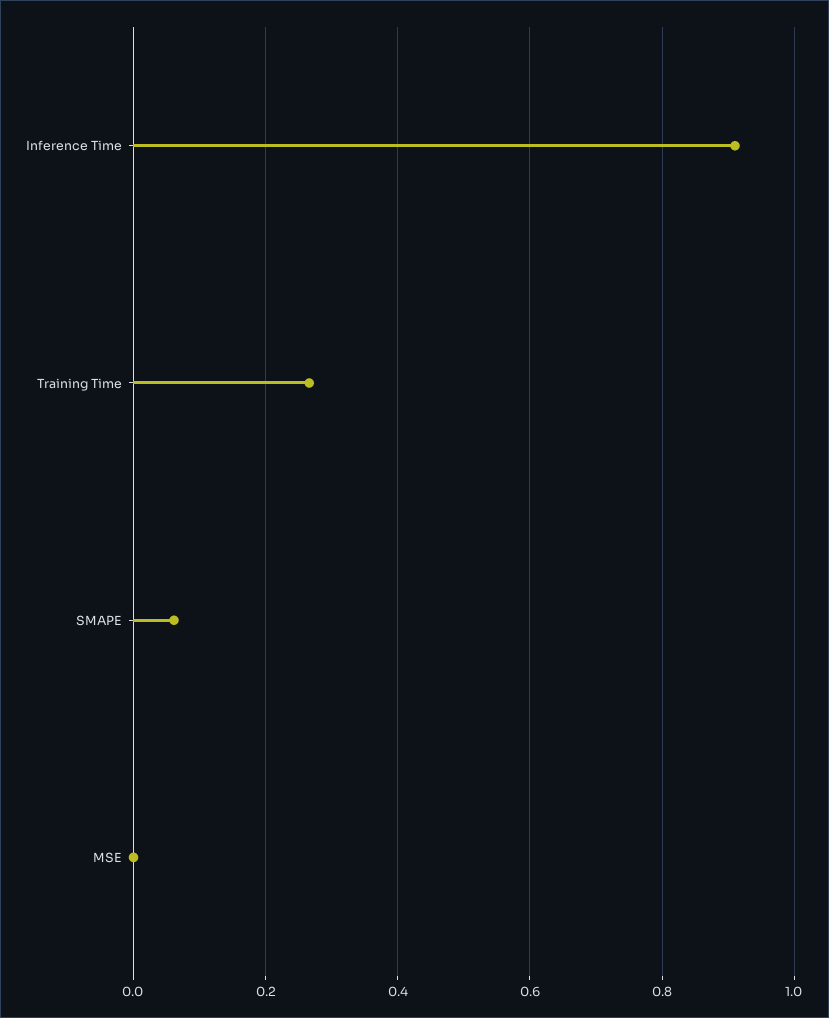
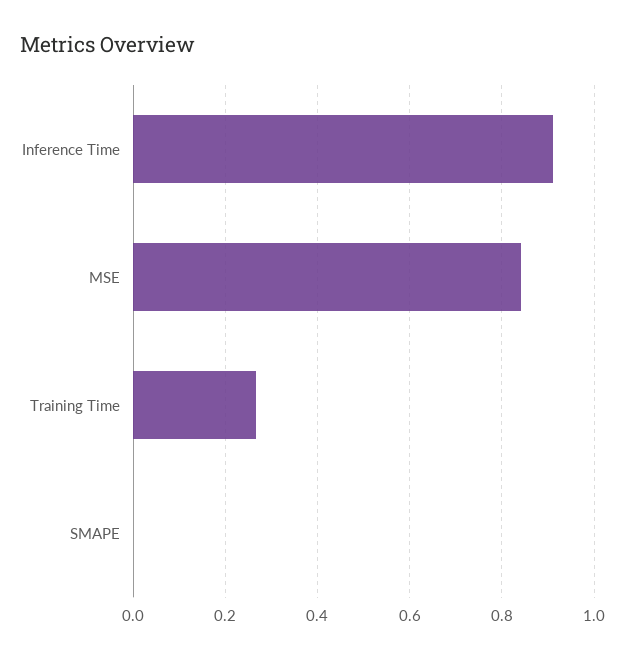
SMAPE: 0.06 -> 0
MSE: 0 -> 0.84

